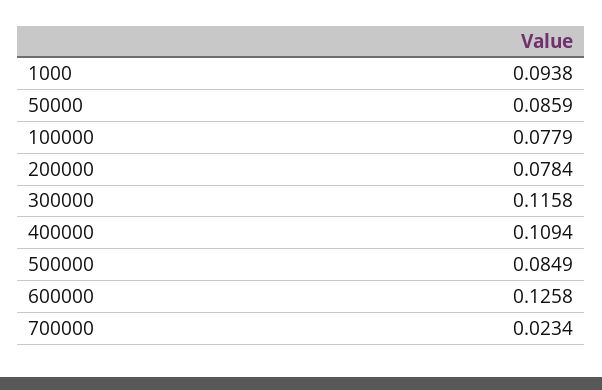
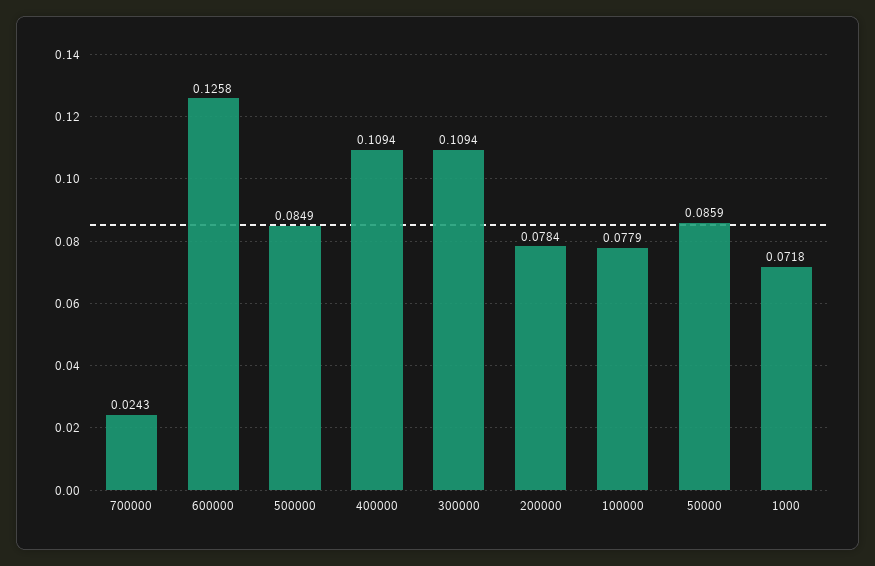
1000: 0.0938 -> 0.0718
300000: 0.1158 -> 0.1094
700000: 0.0234 -> 0.0243

